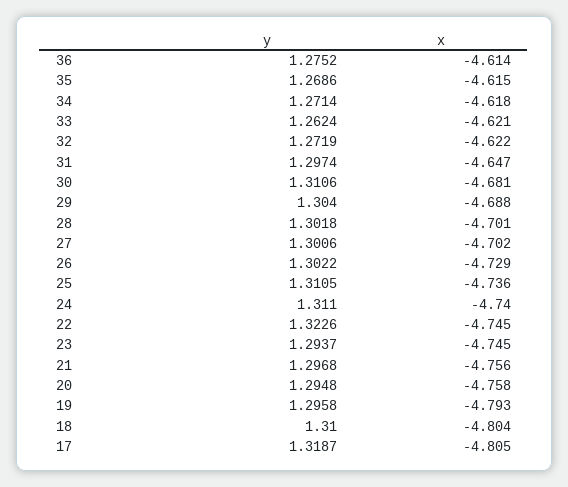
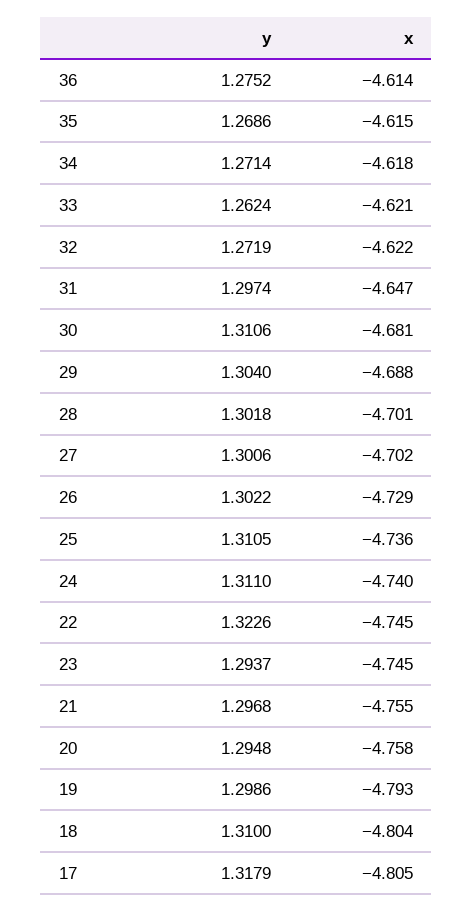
x, 21: -4.756 -> -4.755
y, 19: 1.2958 -> 1.2986
y, 17: 1.3187 -> 1.3179

